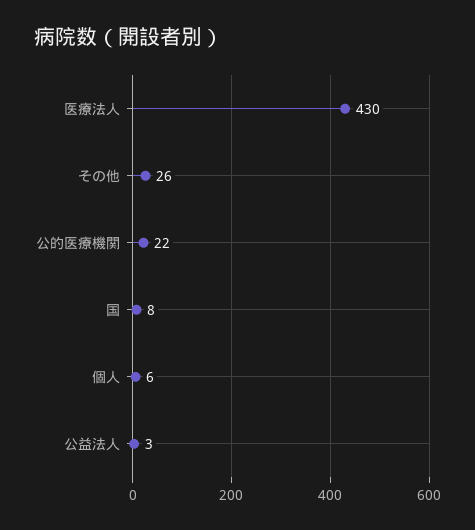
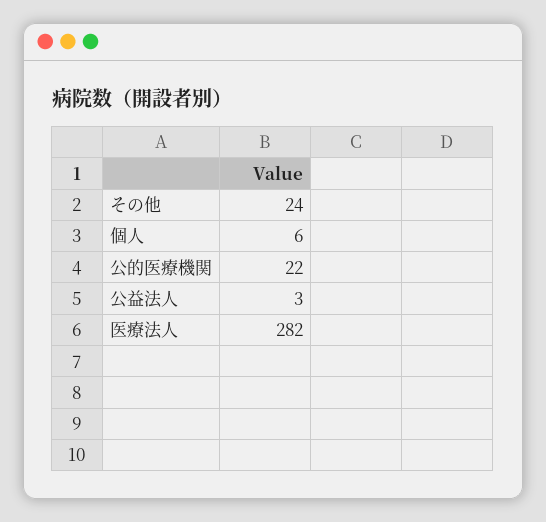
医療法人: 430 -> 282
その他: 26 -> 24
国: 8 -> none

